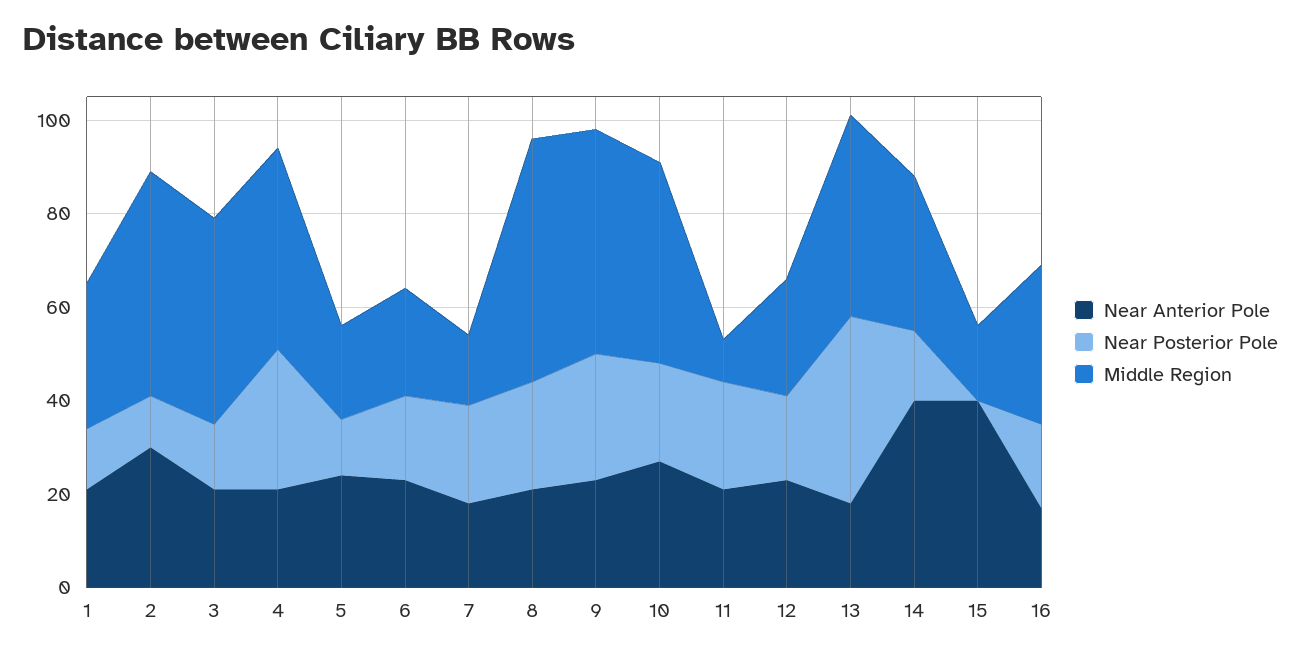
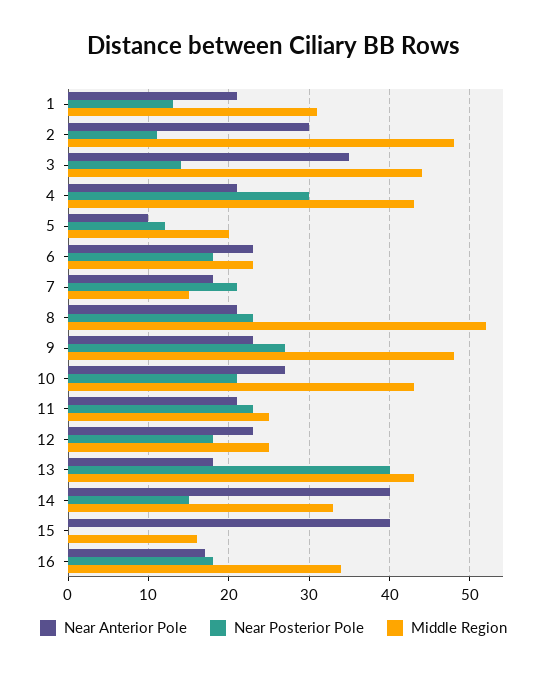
Near Anterior Pole, 3: 20 -> 35
Near Anterior Pole, 5: 25 -> 10
Middle Region, 11: 10 -> 25

